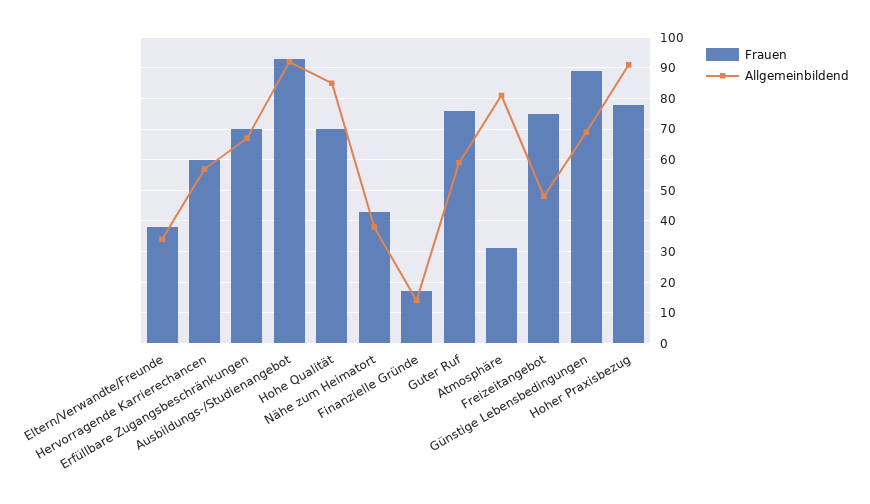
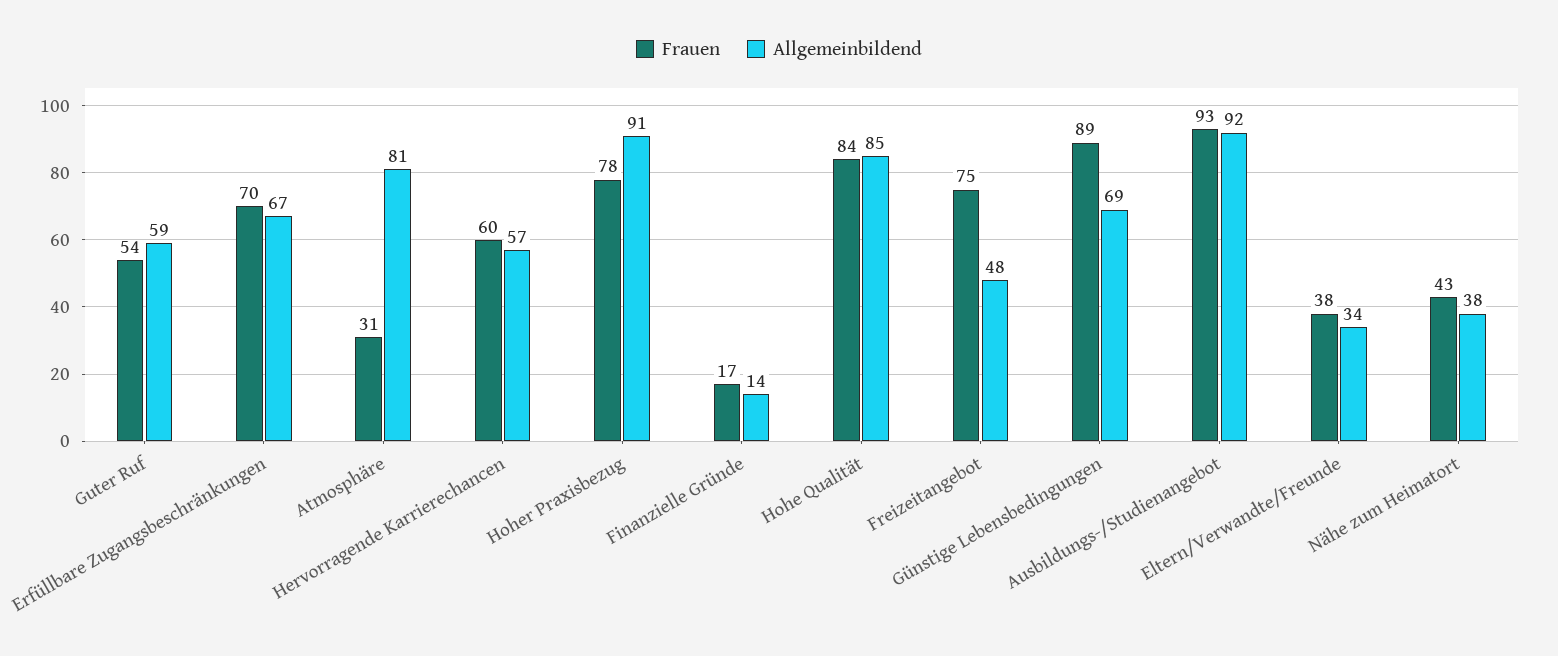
Frauen, Hohe Qualität: 70 -> 84
Frauen, Guter Ruf: 75 -> 54

